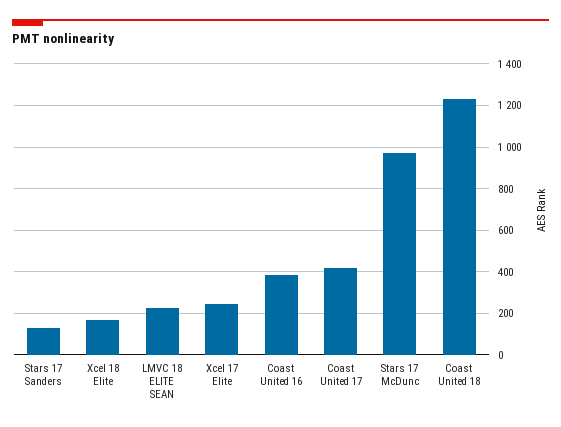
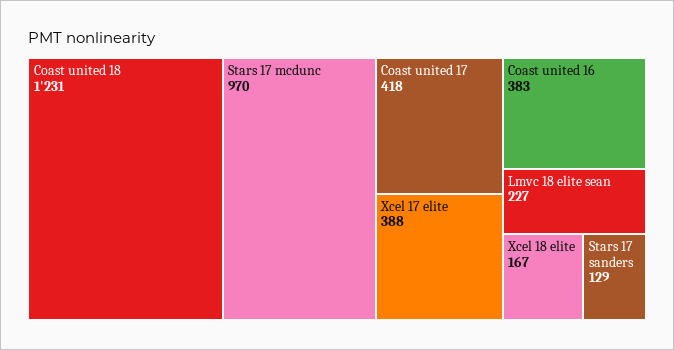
Xcel 17 Elite: 250 -> 388

